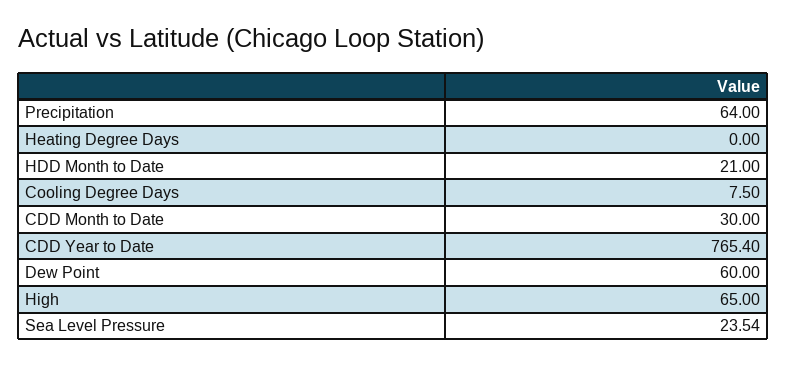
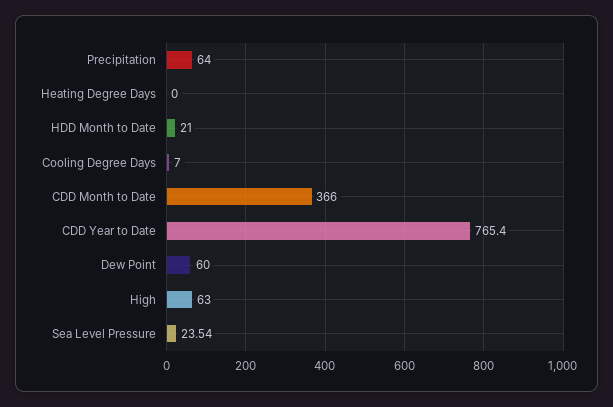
Cooling Degree Days: 7.5 -> 7
CDD Month to Date: 30 -> 366
High: 65 -> 63

